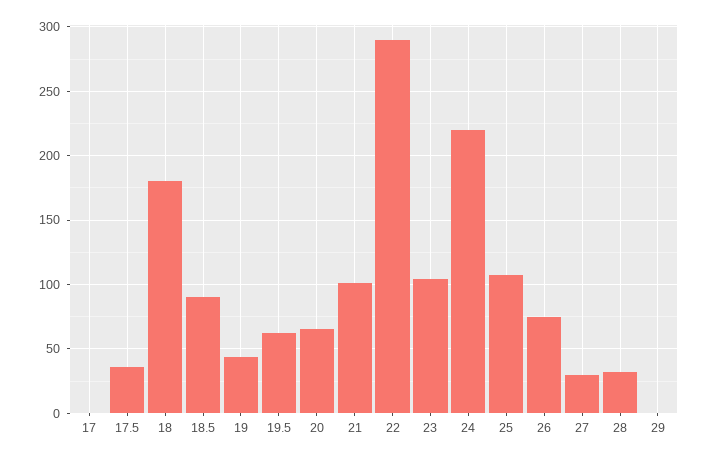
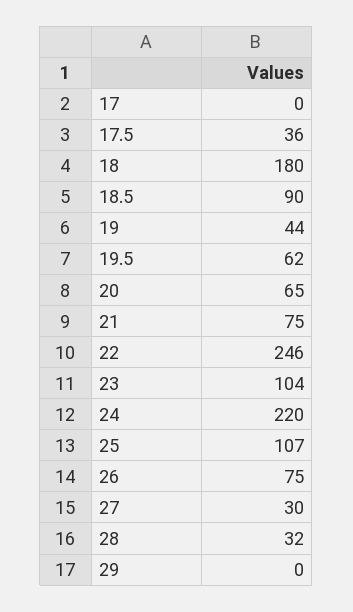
21: 100 -> 75
22: 290 -> 246

